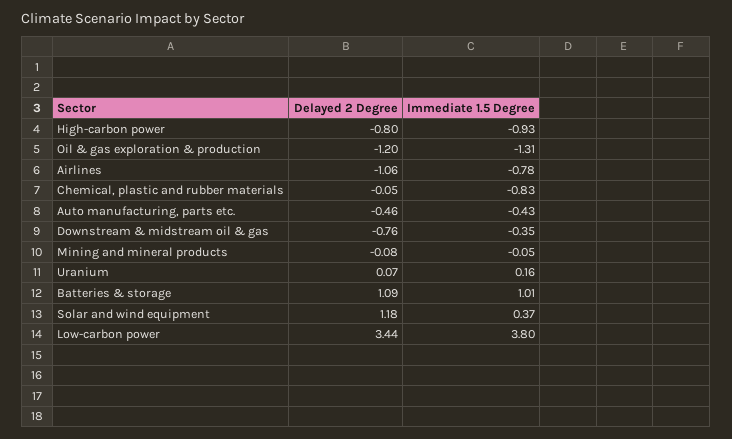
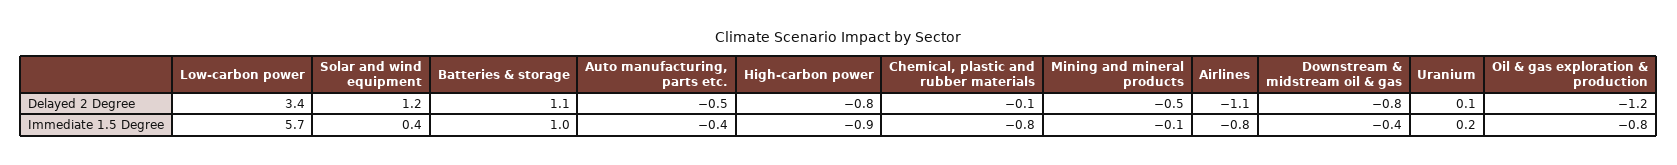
Immediate 1.5 Degree, Oil & gas exploration & production: -1.31 -> -0.8
Delayed 2 Degree, Mining and mineral products: -0.08 -> -0.5
Immediate 1.5 Degree, Low-carbon power: 3.8 -> 5.7

